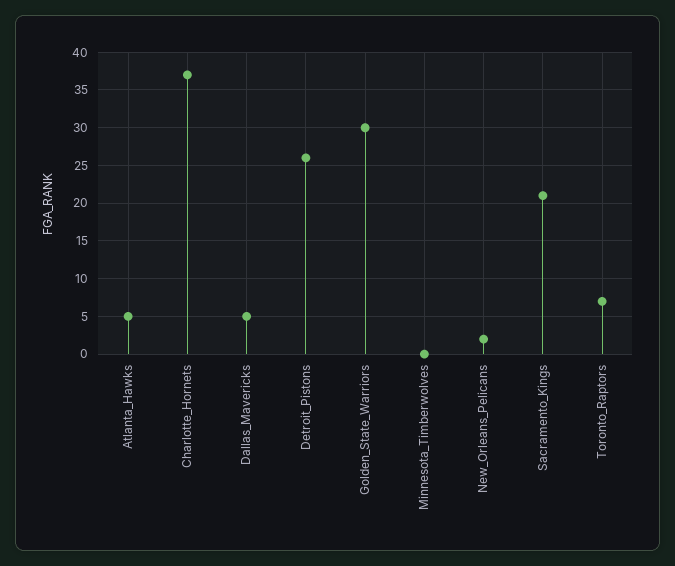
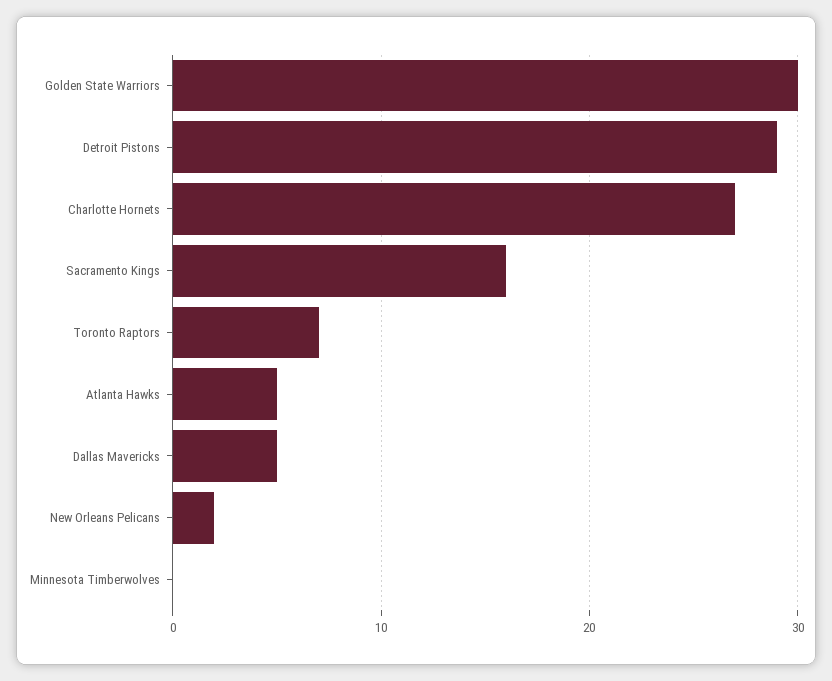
Charlotte_Hornets: 37 -> 27
Detroit_Pistons: 26 -> 29
Sacramento_Kings: 21 -> 16

